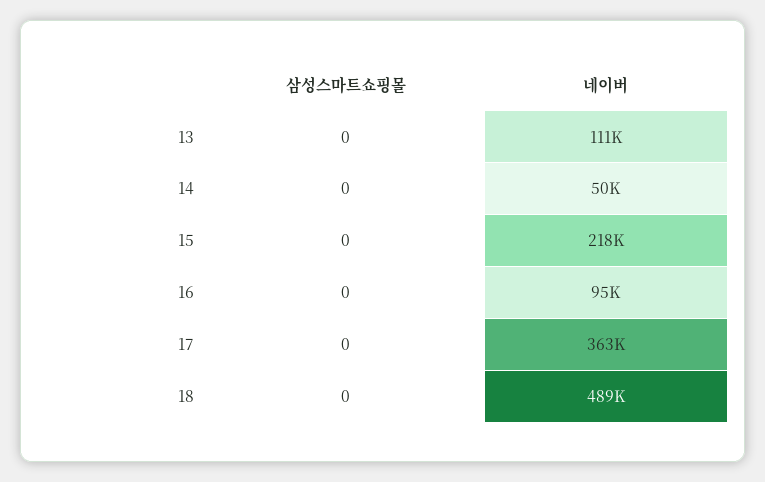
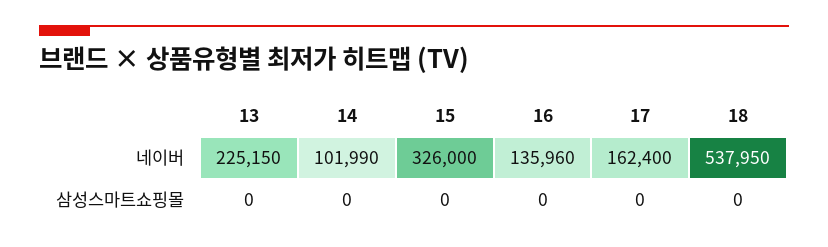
네이버, 13: 111000 -> 225150
네이버, 14: 50000 -> 101990
네이버, 15: 218000 -> 326000
네이버, 16: 95000 -> 135960
네이버, 17: 363000 -> 162400
네이버, 18: 489000 -> 537950

